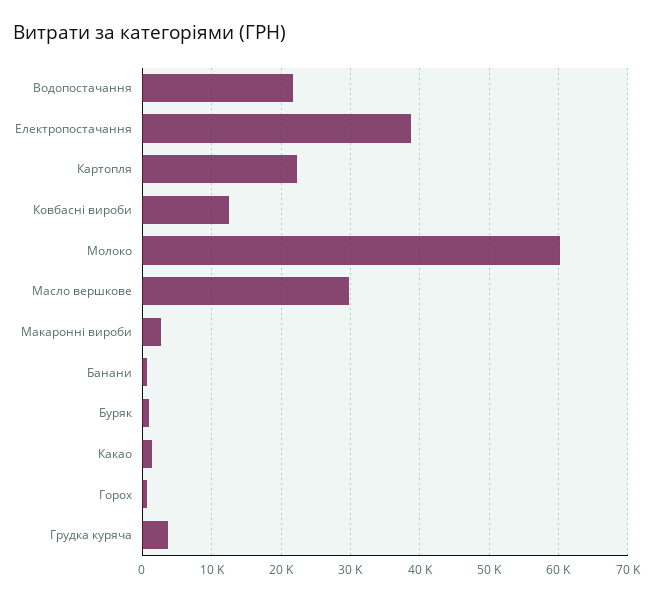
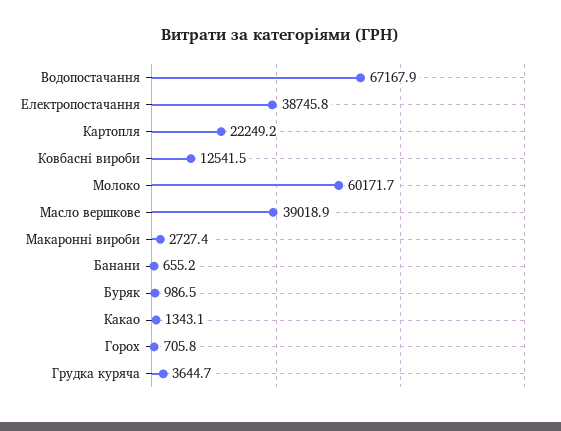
Водопостачання: 22000 -> 67167.9
Масло вершкове: 30000 -> 39018.9

